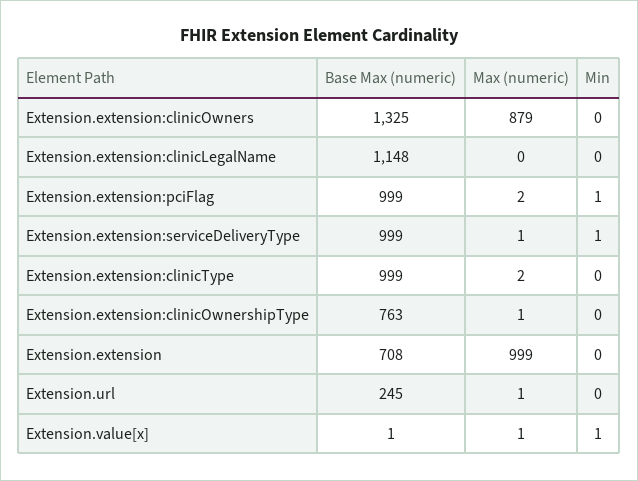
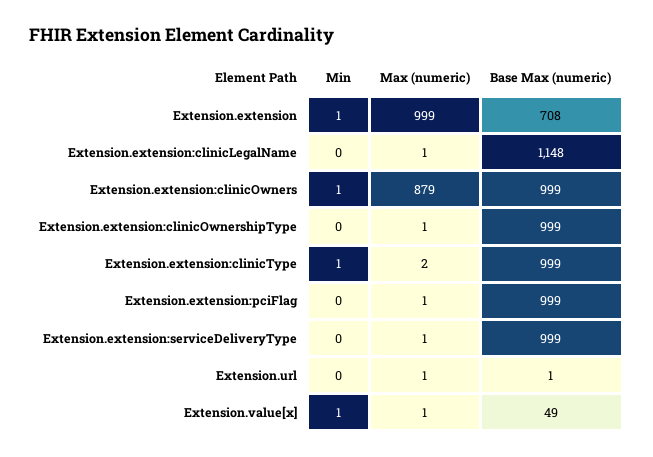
Base Max (numeric), Extension.extension:clinicOwners: 1325 -> 999
Min, Extension.extension:clinicOwners: 0 -> 1
Max (numeric), Extension.extension:clinicLegalName: 0 -> 1
Max (numeric), Extension.extension:pciFlag: 2 -> 1
Min, Extension.extension:pciFlag: 1 -> 0
Min, Extension.extension:serviceDeliveryType: 1 -> 0
Min, Extension.extension:clinicType: 0 -> 1
Base Max (numeric), Extension.extension:clinicOwnershipType: 763 -> 999
Min, Extension.extension: 0 -> 1
Base Max (numeric), Extension.url: 245 -> 1
Base Max (numeric), Extension.value[x]: 1 -> 49

